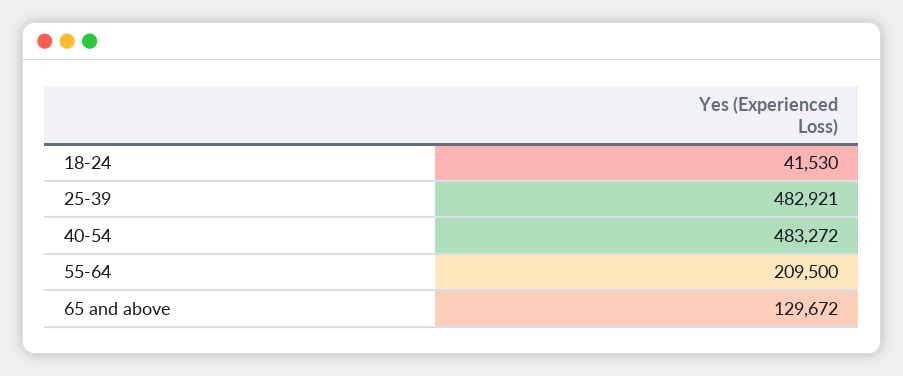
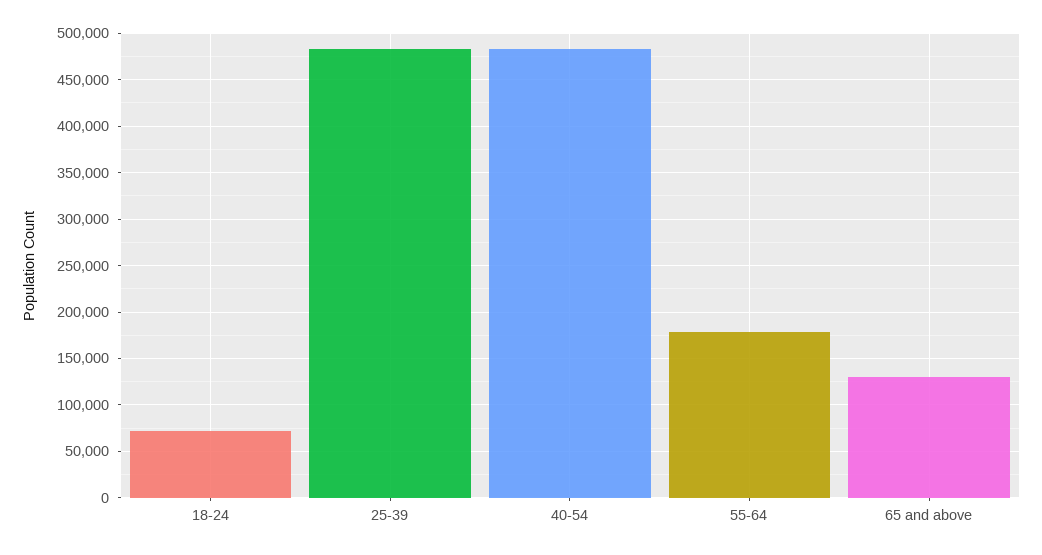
18-24: 41530 -> 70000
55-64: 209500 -> 180000

